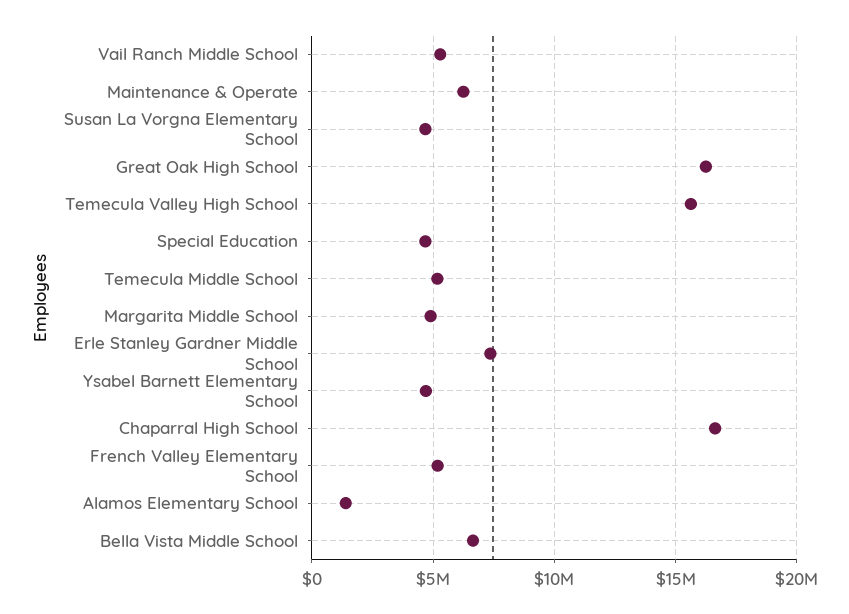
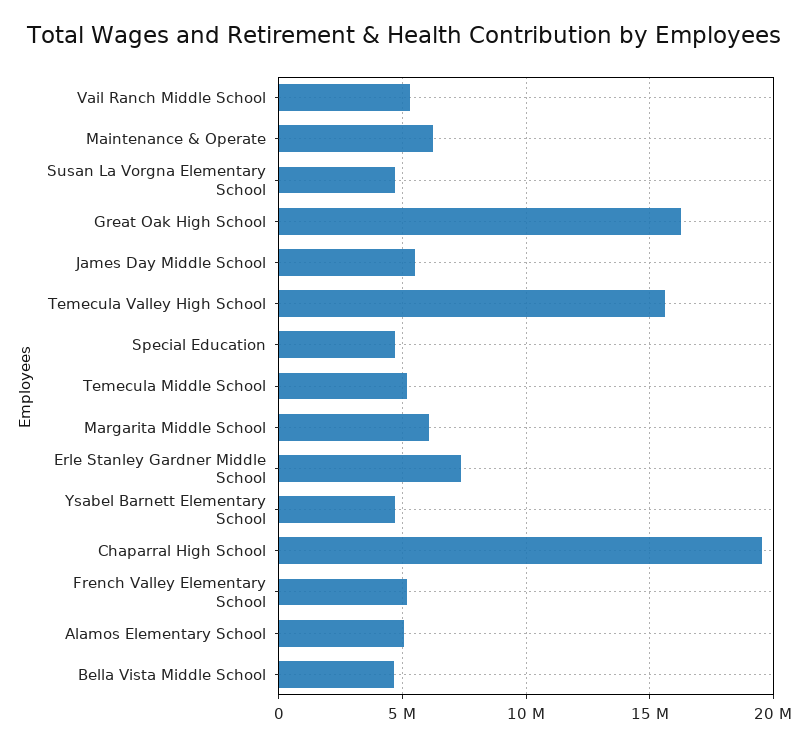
Margarita Middle School: 5000000 -> 6000000
Chaparral High School: 16500000 -> 19500000
Alamos Elementary School: 1500000 -> 5000000
Bella Vista Middle School: 6500000 -> 4500000
James Day Middle School: none -> 5500000

